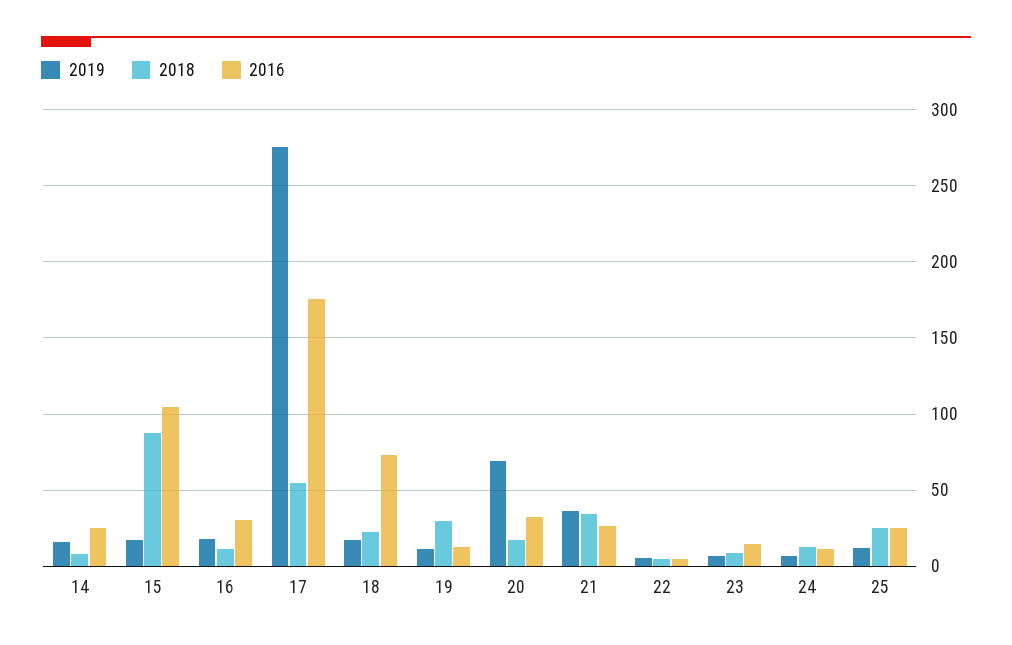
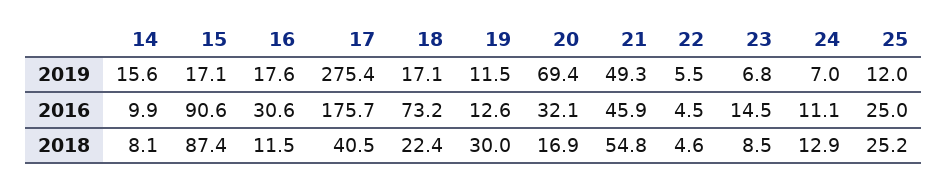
2016, 14: 25 -> 9.9
2016, 15: 105 -> 90.6
2018, 17: 55 -> 40.5
2019, 21: 35 -> 49.3
2018, 21: 35 -> 54.8
2016, 21: 25 -> 45.9

